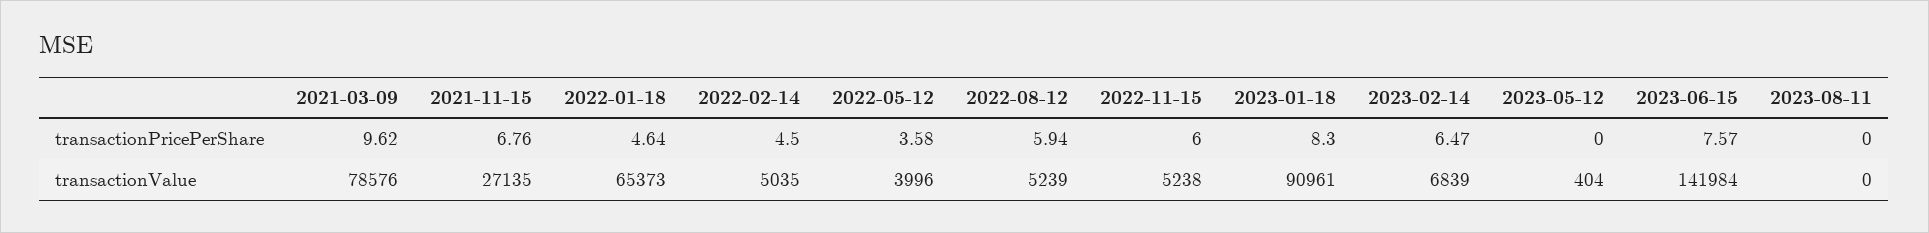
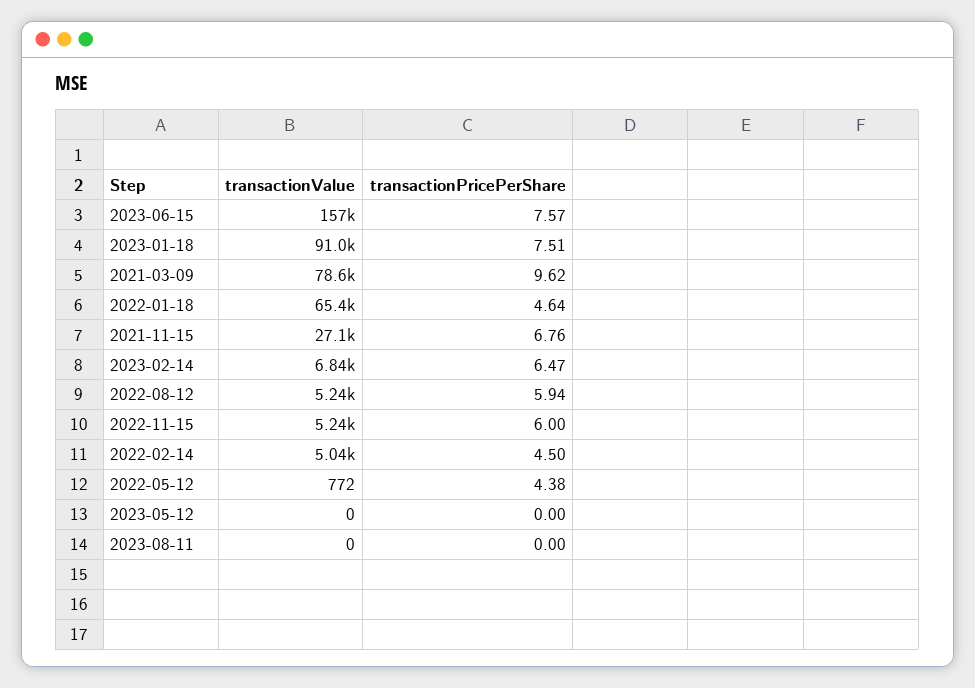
2022-05-12, transactionPricePerShare: 3.58 -> 4.38
2023-01-18, transactionPricePerShare: 8.3 -> 7.51
2022-05-12, transactionValue: 3996 -> 772
2023-05-12, transactionValue: 404 -> 0
2023-06-15, transactionValue: 141984 -> 157000

